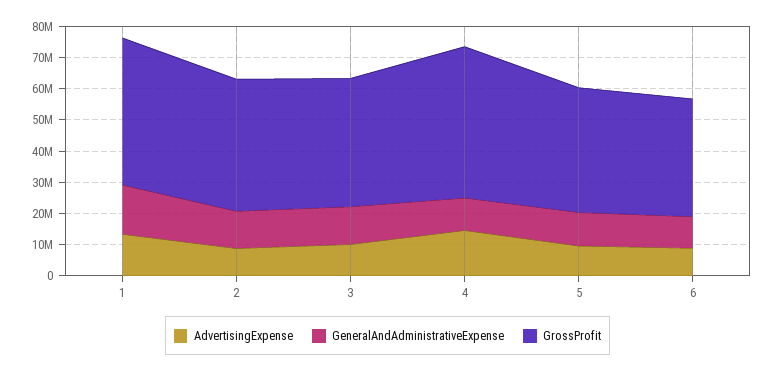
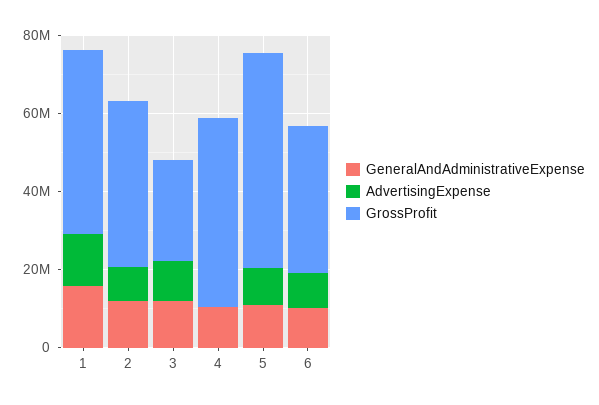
GrossProfit, 3: 40000000 -> 25000000
AdvertisingExpense, 4: 15000000 -> 0
GrossProfit, 5: 40000000 -> 55000000

